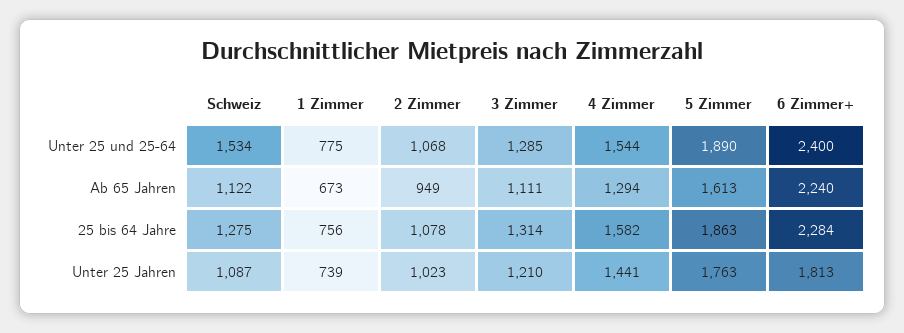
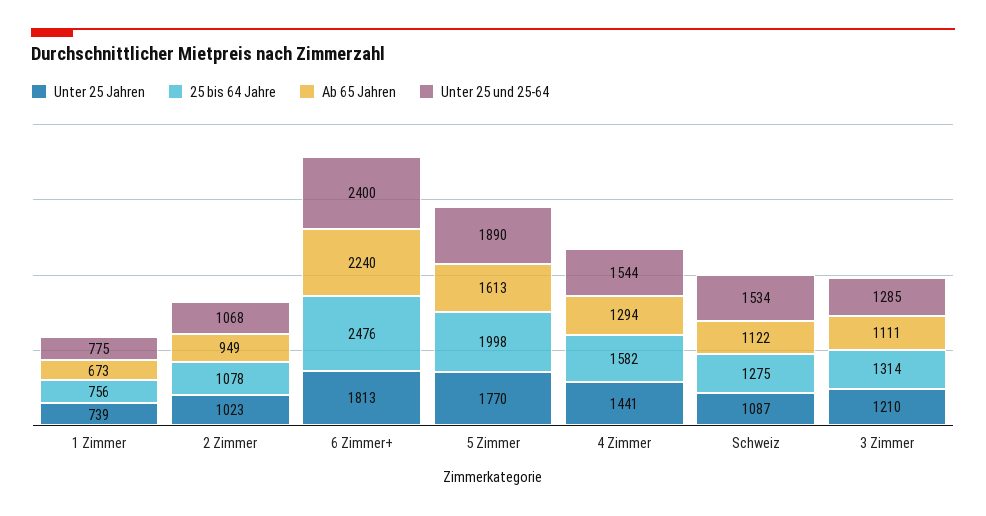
25 bis 64 Jahre, 5 Zimmer: 1863 -> 1998
25 bis 64 Jahre, 6 Zimmer+: 2284 -> 2476
Unter 25 Jahren, 5 Zimmer: 1763 -> 1770

